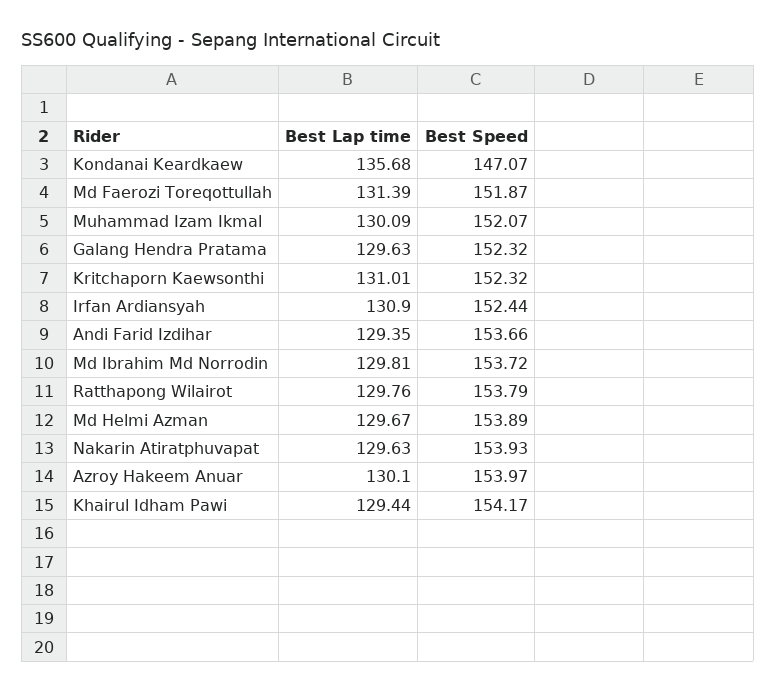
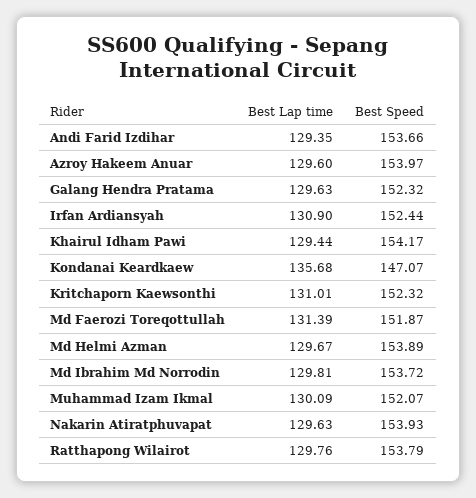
Best Lap time, Azroy Hakeem Anuar: 130.1 -> 129.6

